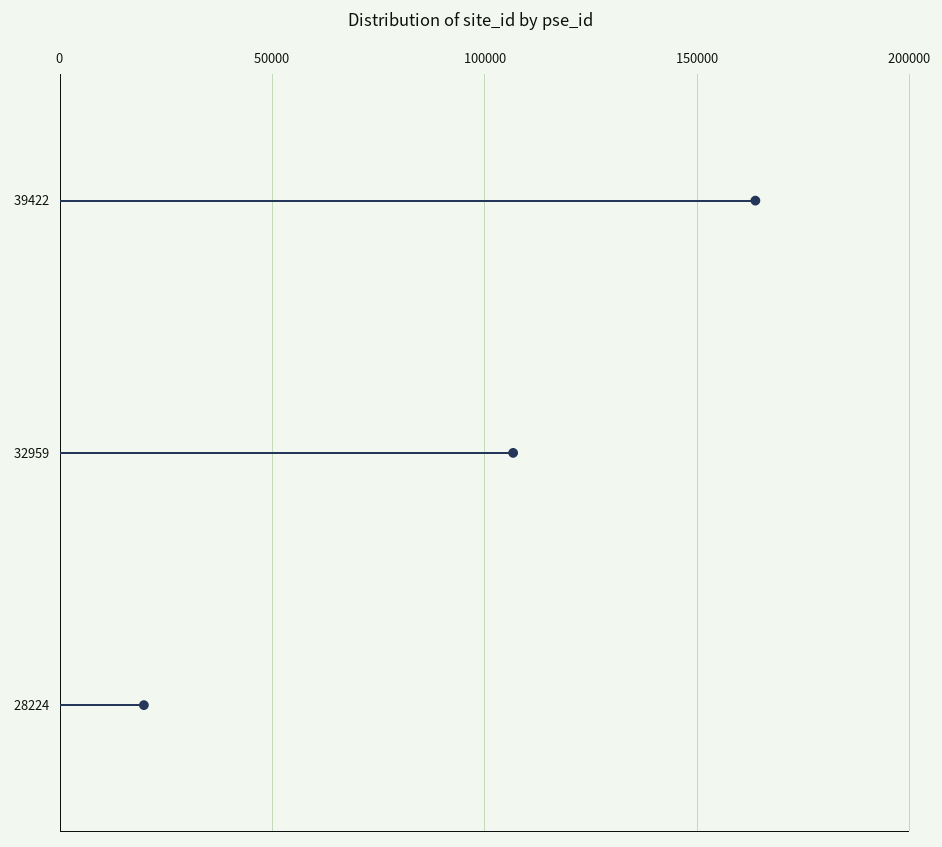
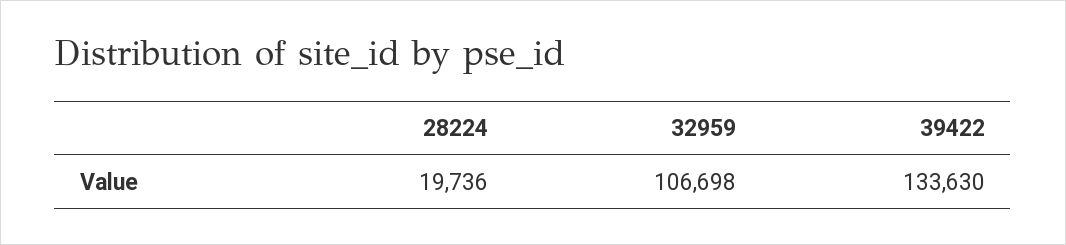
39422: 165000 -> 133630

